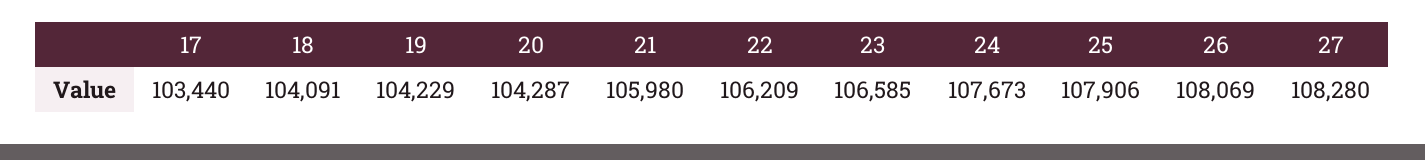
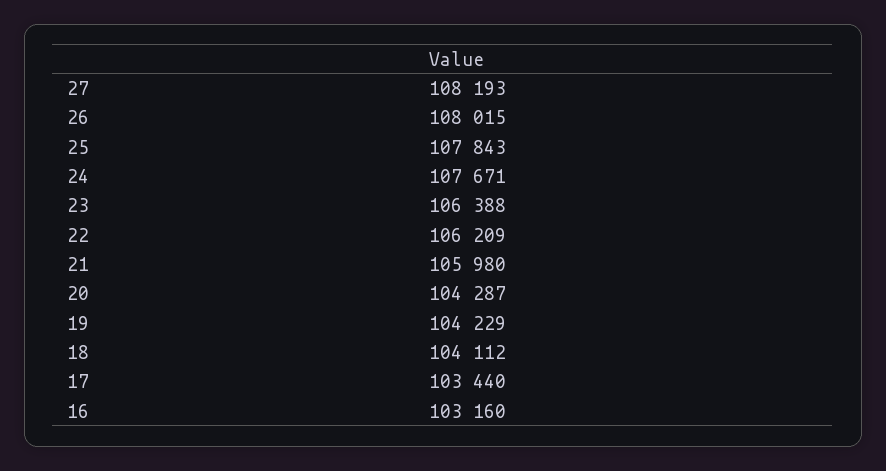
18: 104091 -> 104112
23: 106585 -> 106388
24: 107673 -> 107671
25: 107906 -> 107843
26: 108069 -> 108015
27: 108280 -> 108193
16: none -> 103160

